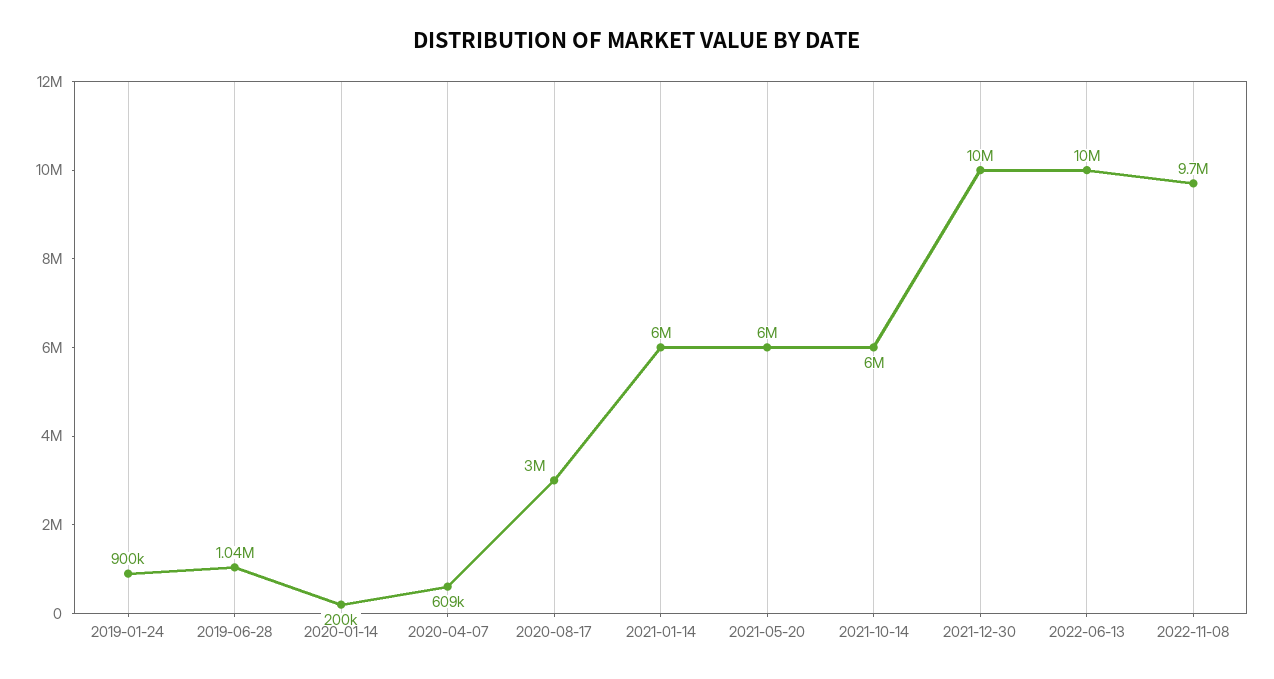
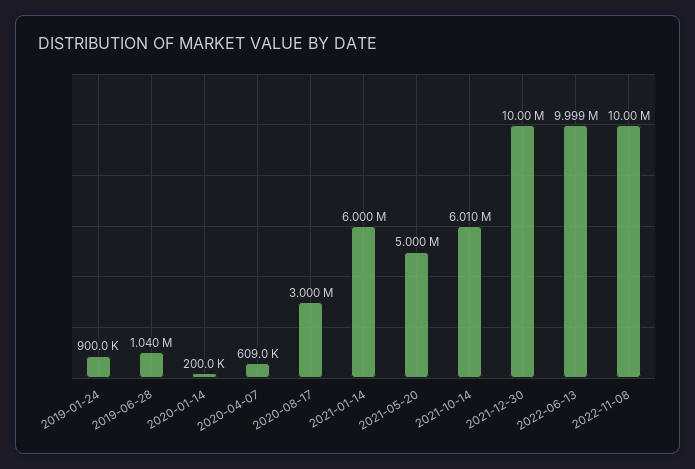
2021-05-20: 6000000 -> 5000000
2021-10-14: 6000000 -> 6010000
2022-06-13: 10000000 -> 9999000
2022-11-08: 9700000 -> 10000000

